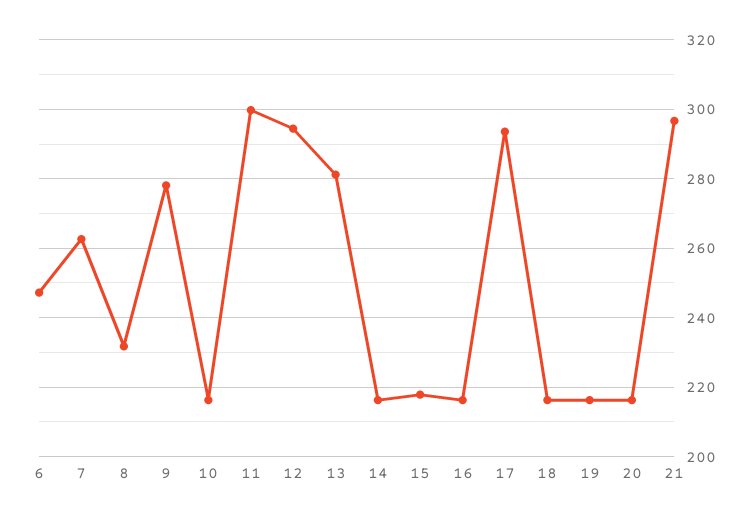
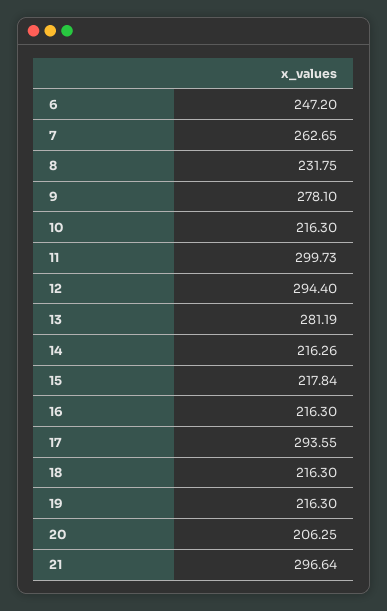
20: 216 -> 206.25

